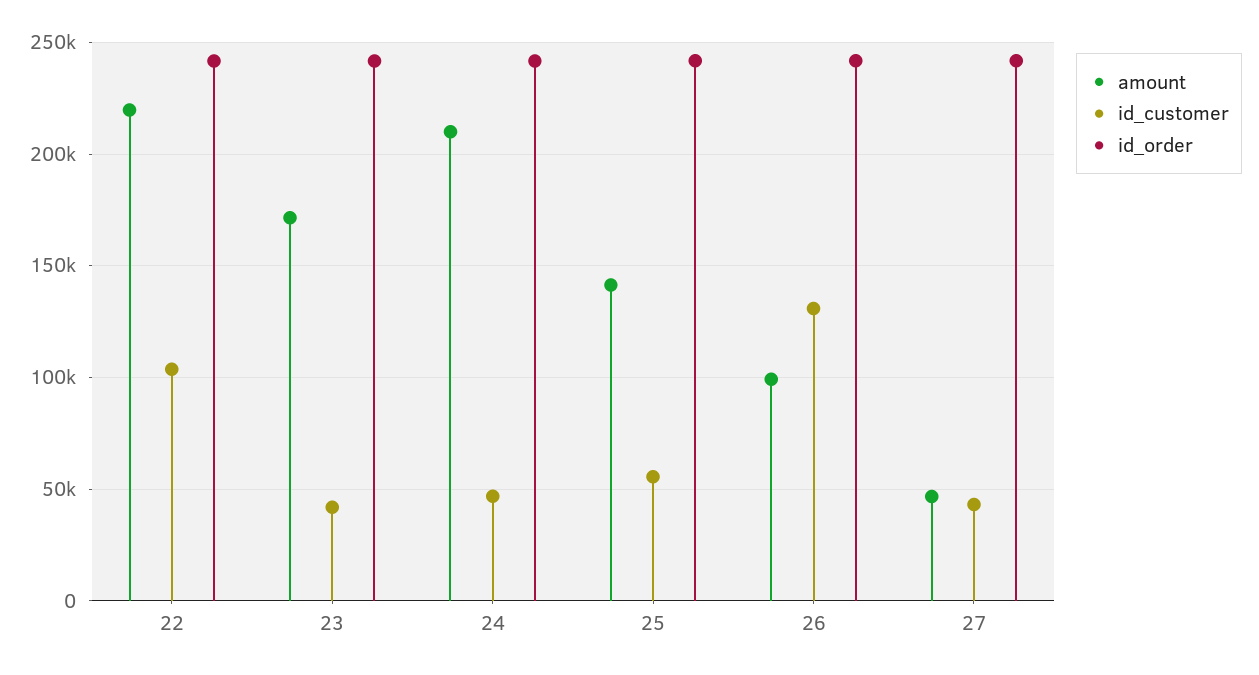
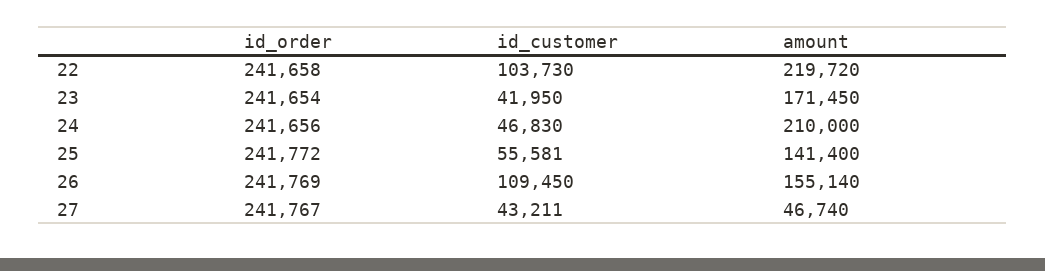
amount, 26: 100000 -> 155140
id_customer, 26: 130000 -> 109450

